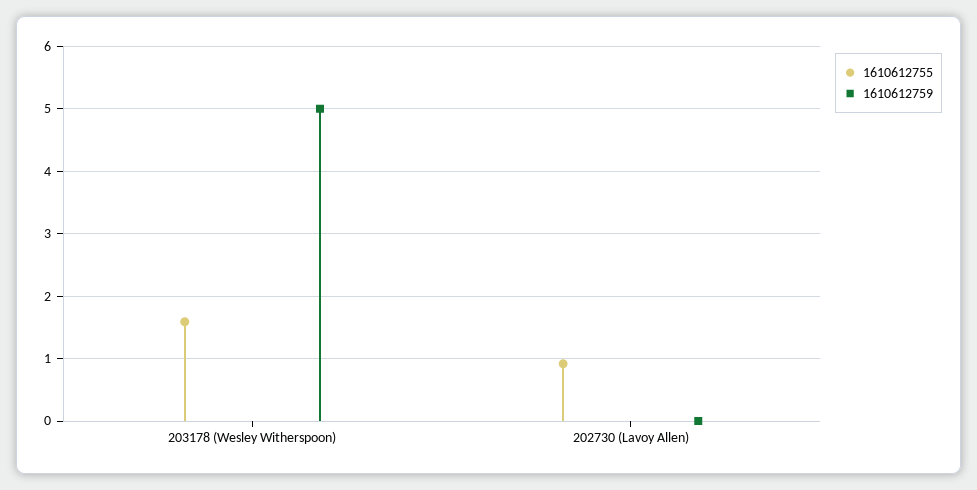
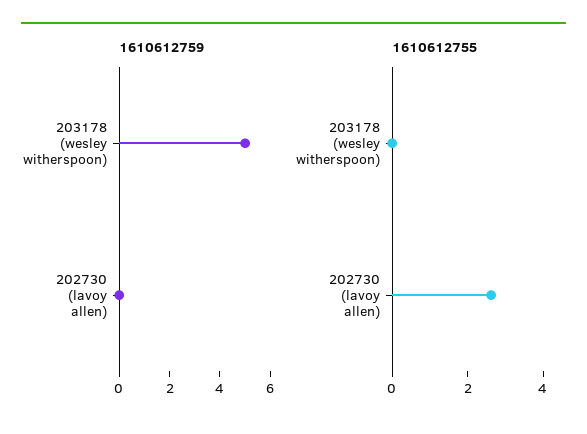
1610612755, 203178 (Wesley Witherspoon): 1.6 -> 0
1610612755, 202730 (Lavoy Allen): 0.9 -> 2.5

